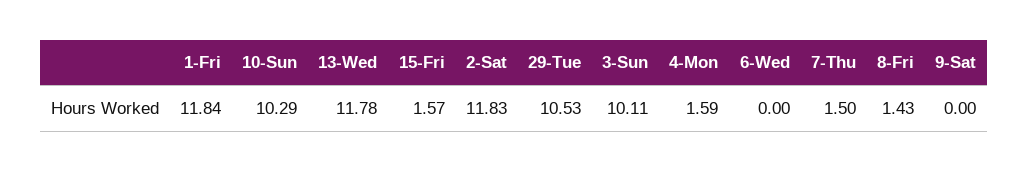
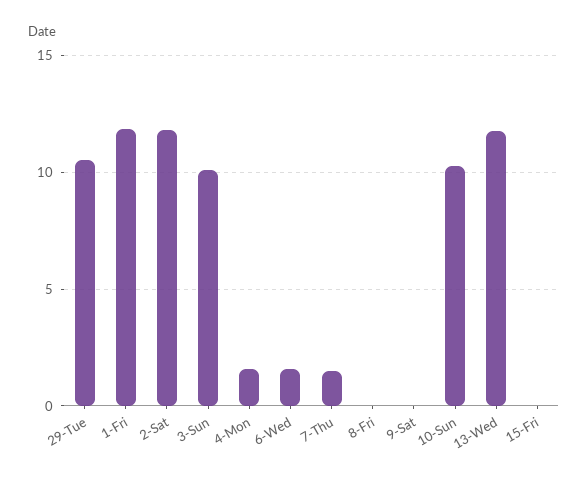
15-Fri: 1.57 -> 0
6-Wed: 0 -> 1.5
8-Fri: 1.43 -> 0

